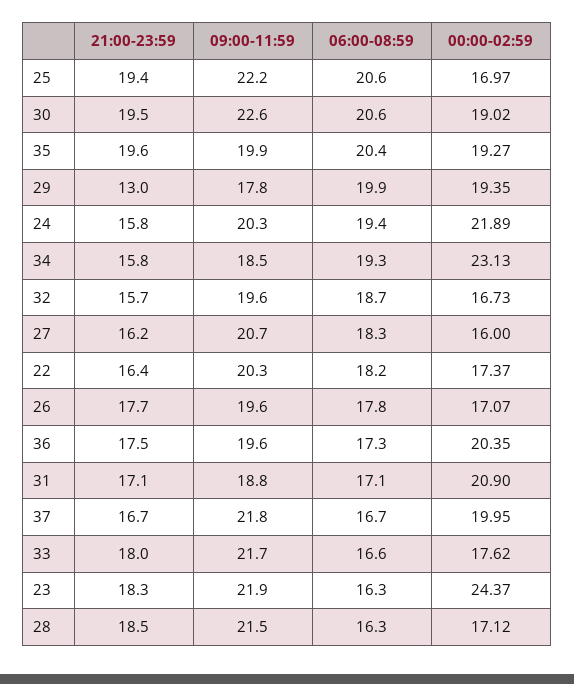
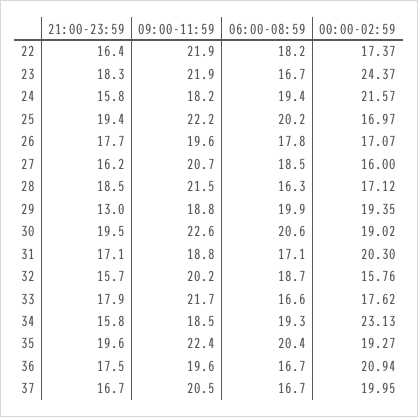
06:00-08:59, 25: 20.6 -> 20.2
09:00-11:59, 35: 19.9 -> 22.4
09:00-11:59, 29: 17.8 -> 18.8
09:00-11:59, 24: 20.3 -> 18.2
00:00-02:59, 24: 21.89 -> 21.57
09:00-11:59, 32: 19.6 -> 20.2
00:00-02:59, 32: 16.73 -> 15.76
06:00-08:59, 27: 18.3 -> 18.5
09:00-11:59, 22: 20.3 -> 21.9
06:00-08:59, 36: 17.3 -> 16.7
00:00-02:59, 36: 20.35 -> 20.94
00:00-02:59, 31: 20.9 -> 20.3
09:00-11:59, 37: 21.8 -> 20.5
21:00-23:59, 33: 18 -> 17.9
06:00-08:59, 23: 16.3 -> 16.7

